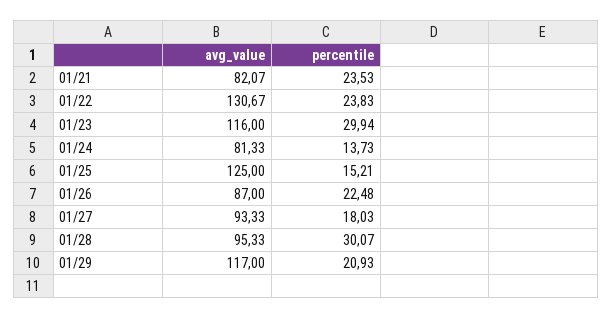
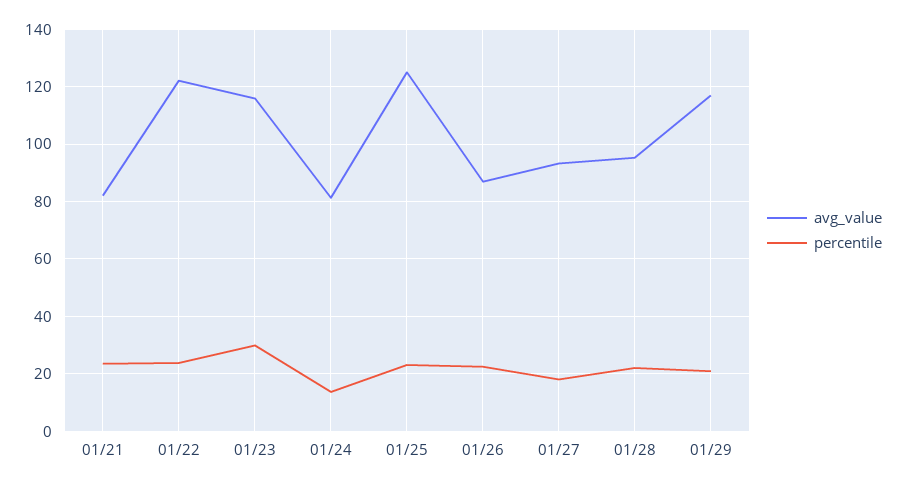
avg_value, 01/22: 130.67 -> 122.5
percentile, 01/25: 15.21 -> 22.5
percentile, 01/28: 30.07 -> 22.5

